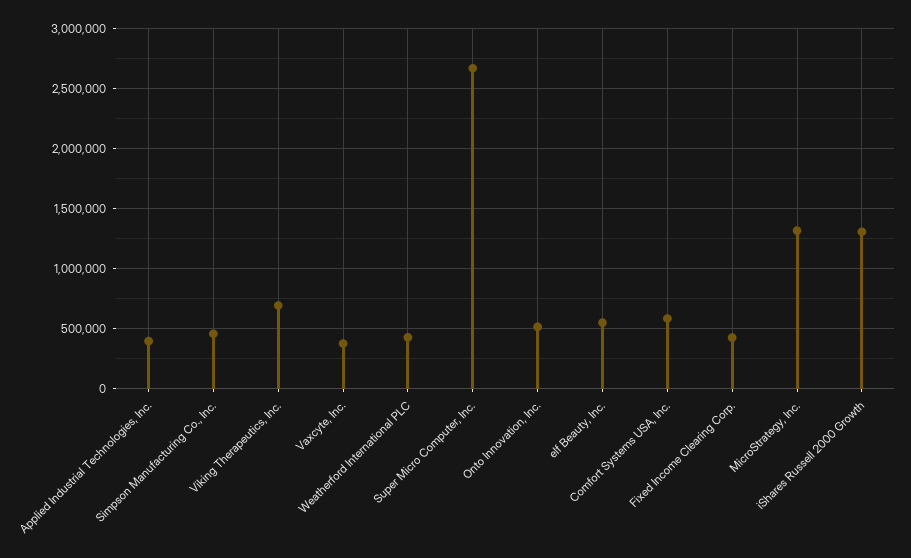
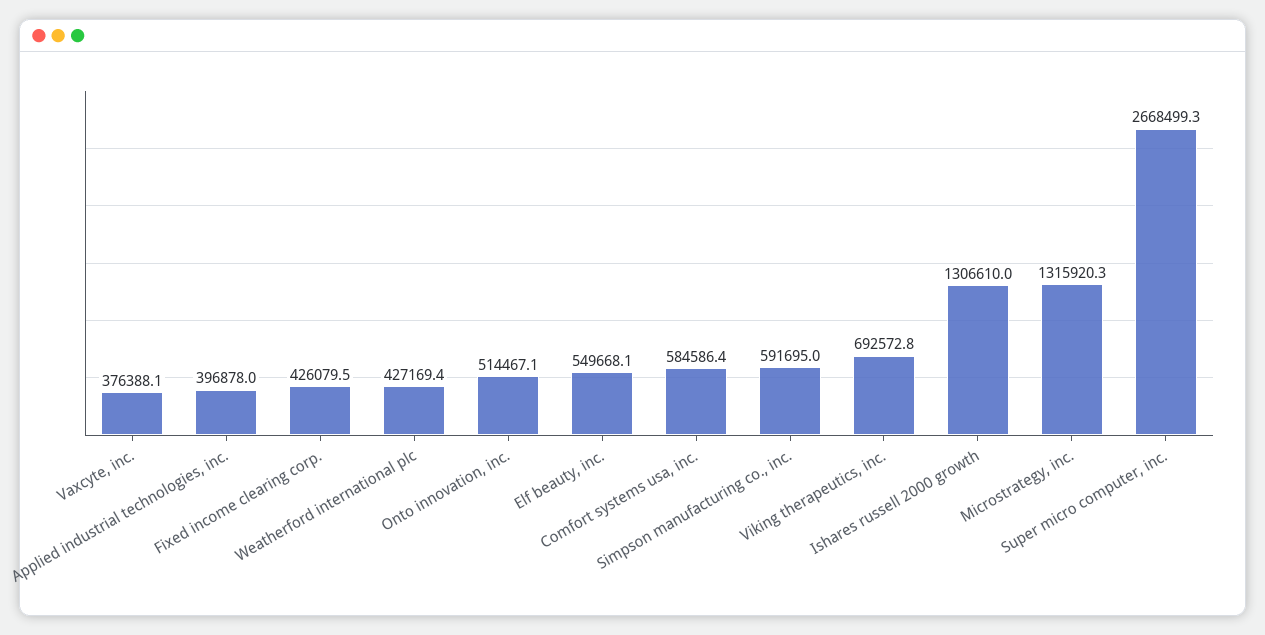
Simpson Manufacturing Co., Inc.: 450000 -> 591695

